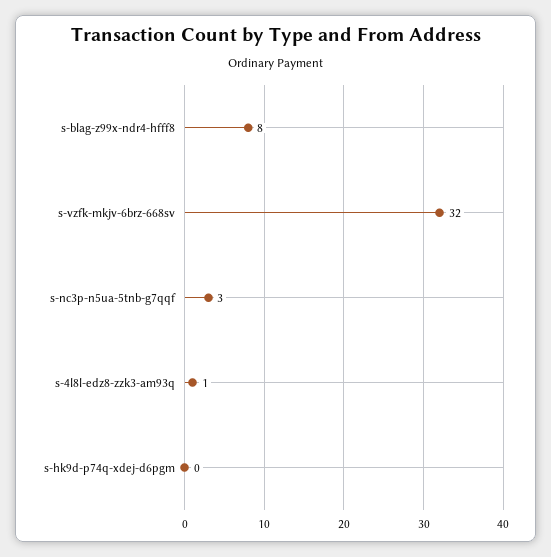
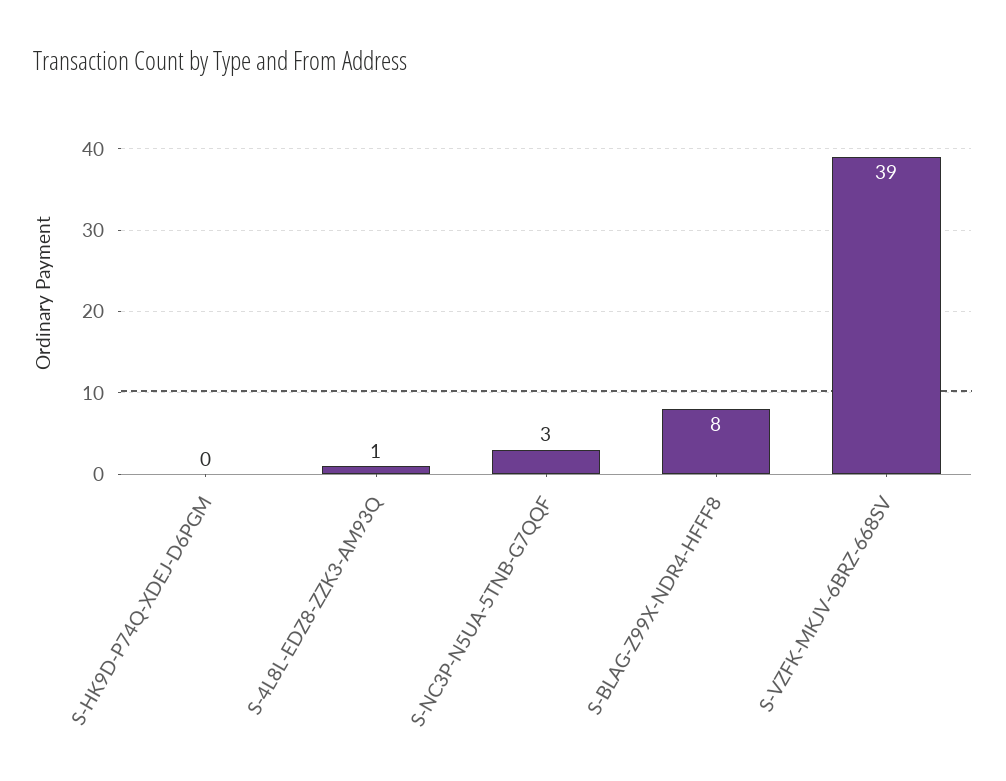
s-vzfk-mkjv-6brz-668sv: 32 -> 39

